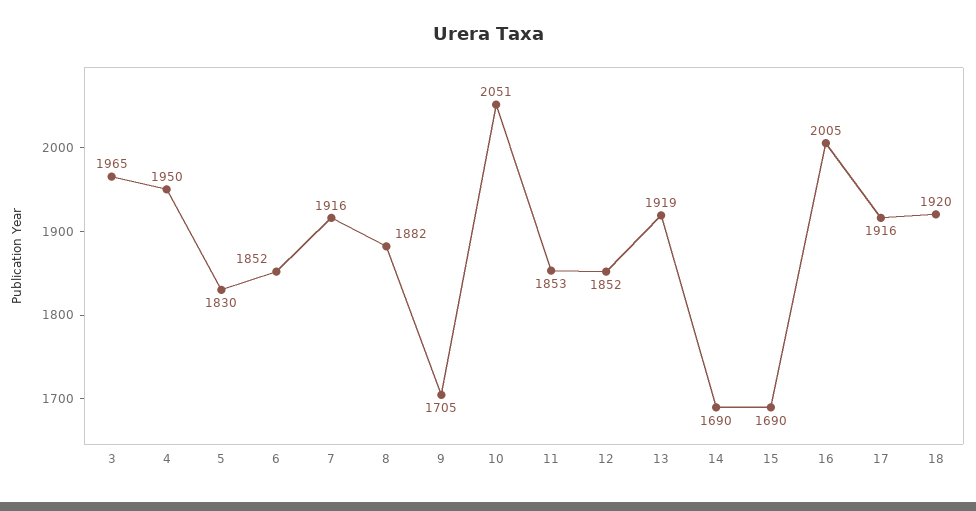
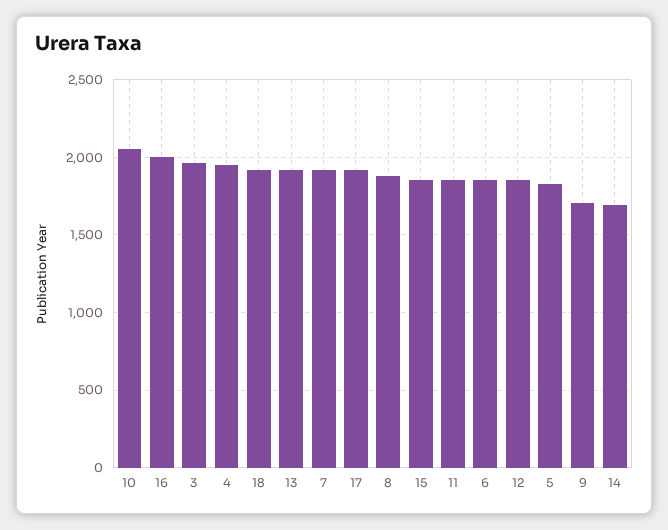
15: 1690 -> 1850

